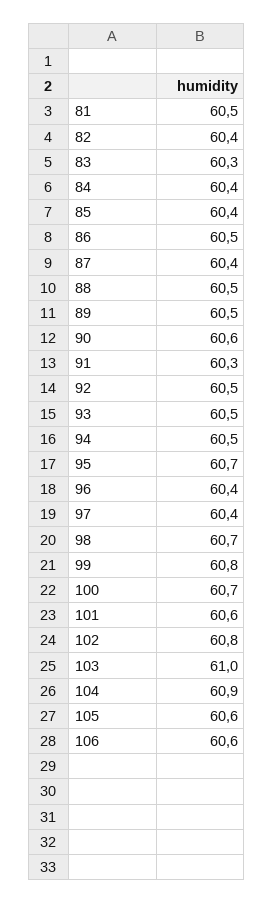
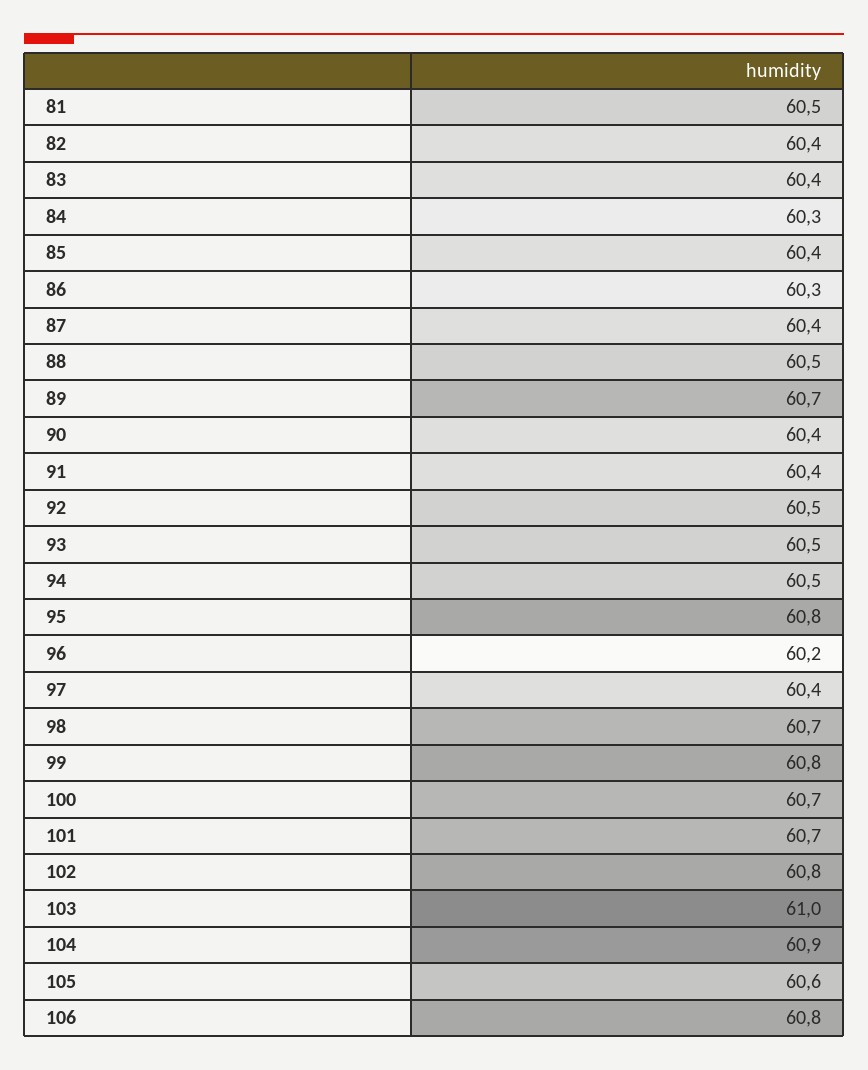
83: 60.3 -> 60.4
84: 60.4 -> 60.3
86: 60.5 -> 60.3
89: 60.5 -> 60.7
90: 60.6 -> 60.4
91: 60.3 -> 60.4
95: 60.7 -> 60.8
96: 60.4 -> 60.2
101: 60.6 -> 60.7
106: 60.6 -> 60.8

